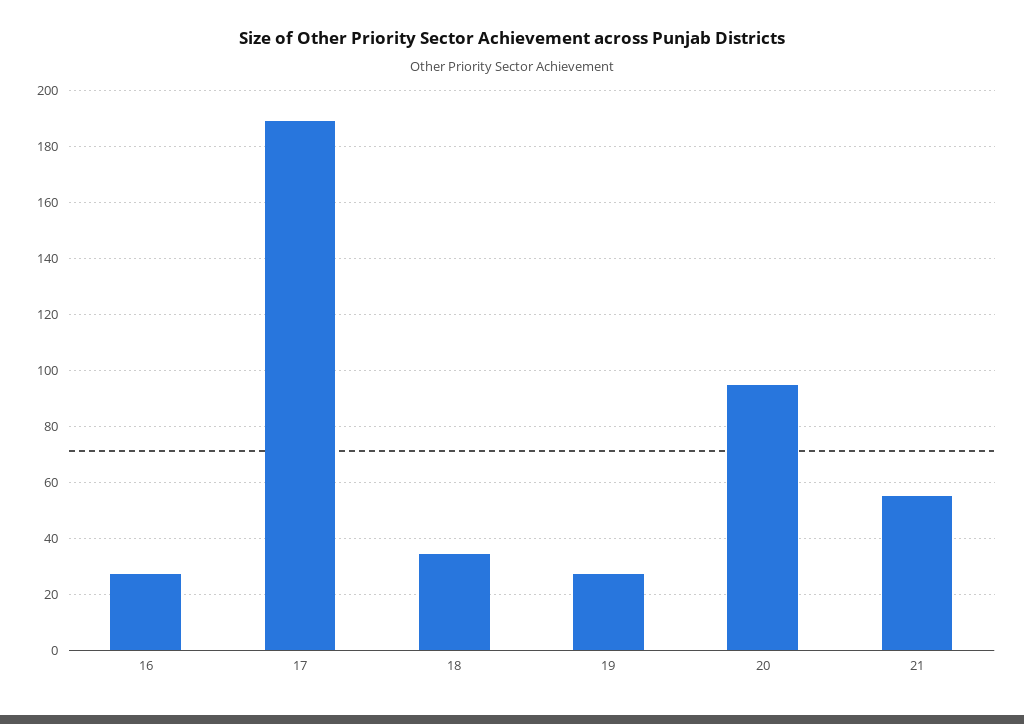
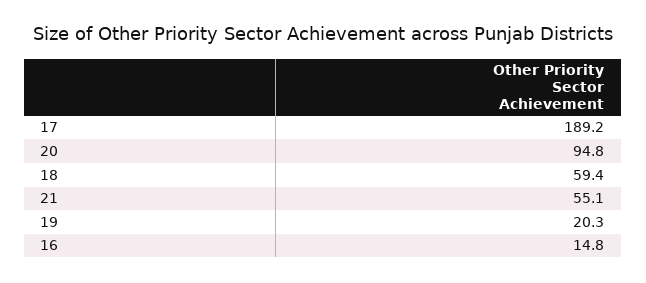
16: 27.5 -> 14.8
18: 35 -> 59.4
19: 27.5 -> 20.3

